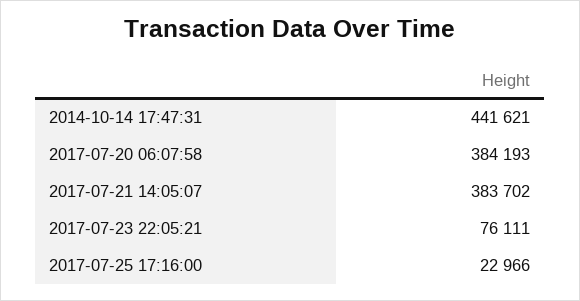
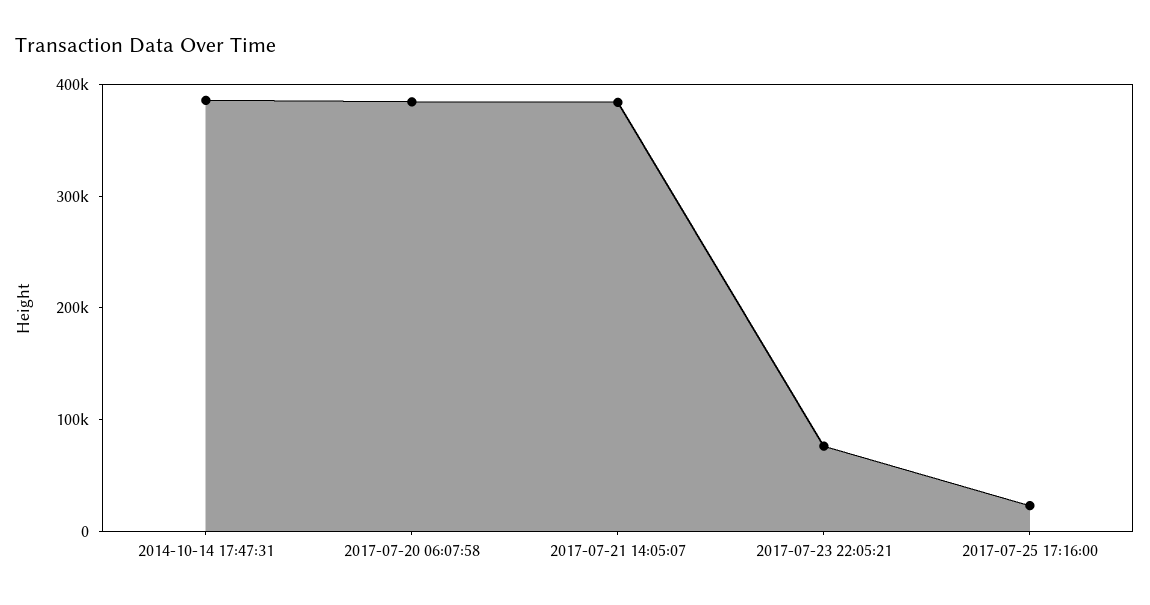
2014-10-14 17:47:31: 441621 -> 380000

